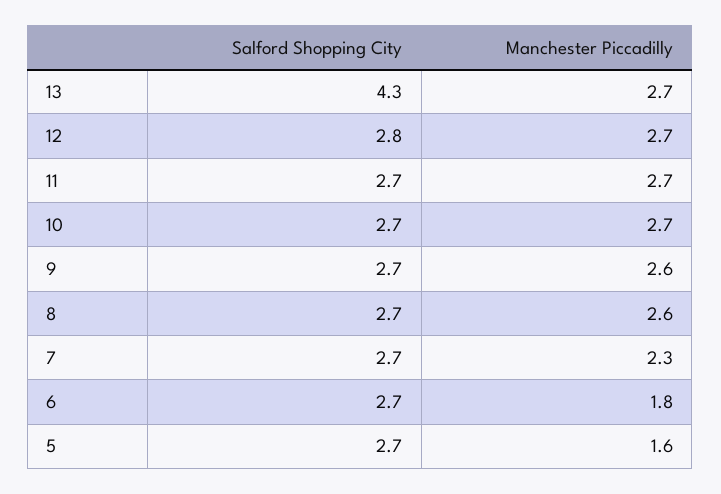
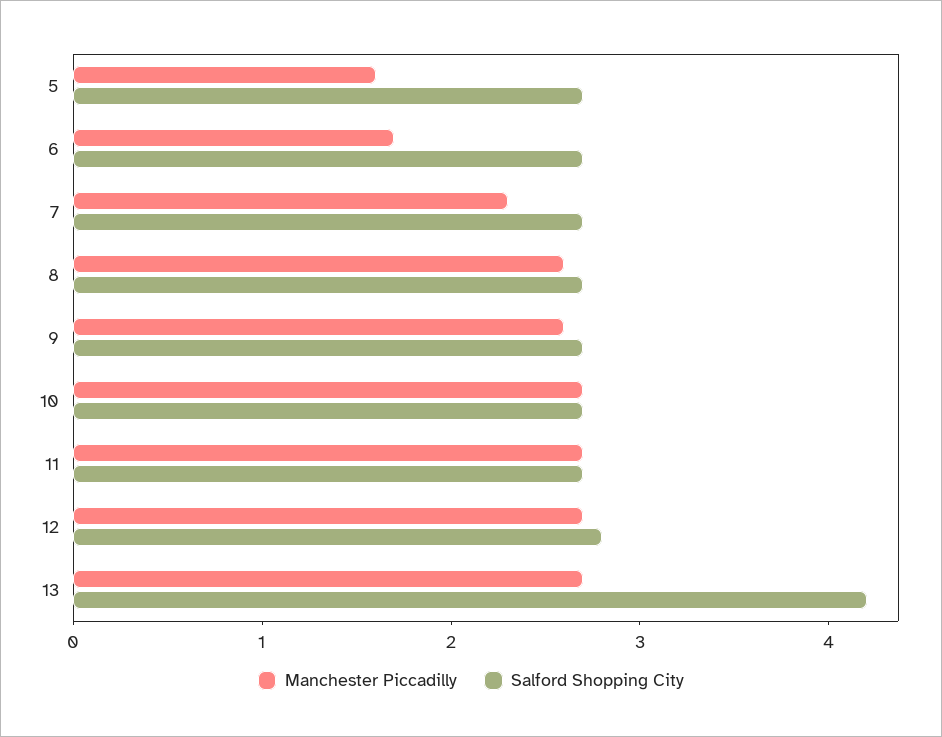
Salford Shopping City, 13: 4.3 -> 4.2
Manchester Piccadilly, 6: 1.8 -> 1.7

